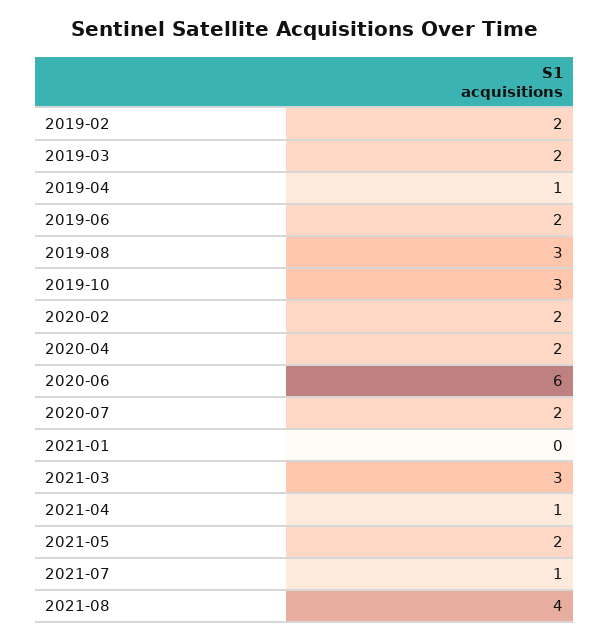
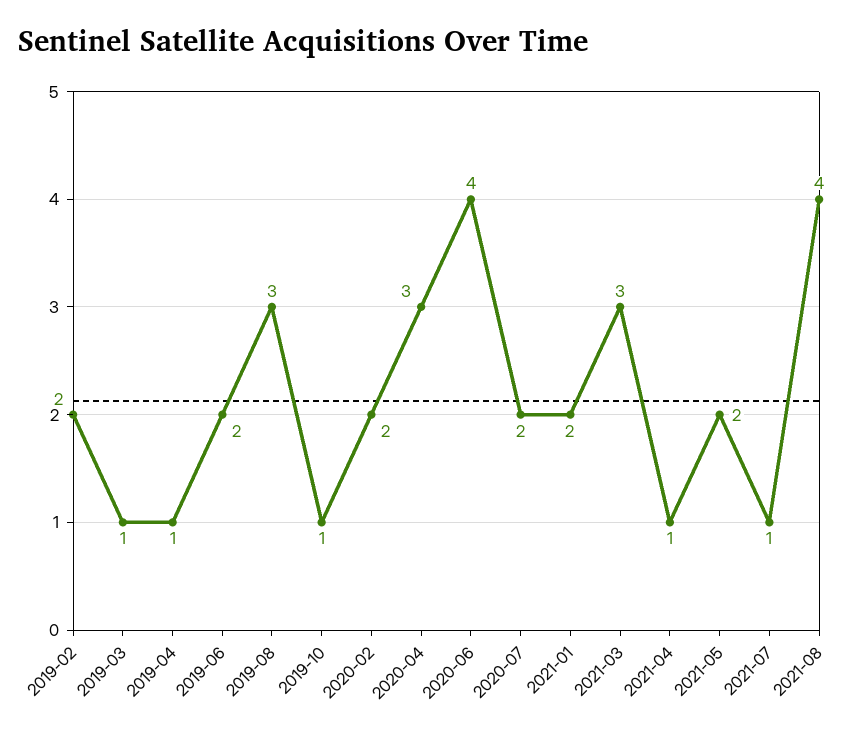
2019-03: 2 -> 1
2019-10: 3 -> 1
2020-04: 2 -> 3
2020-06: 6 -> 4
2021-01: 0 -> 2

